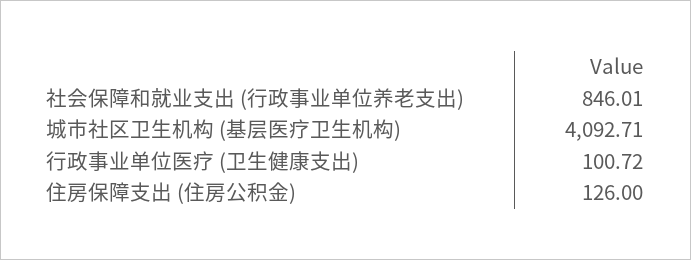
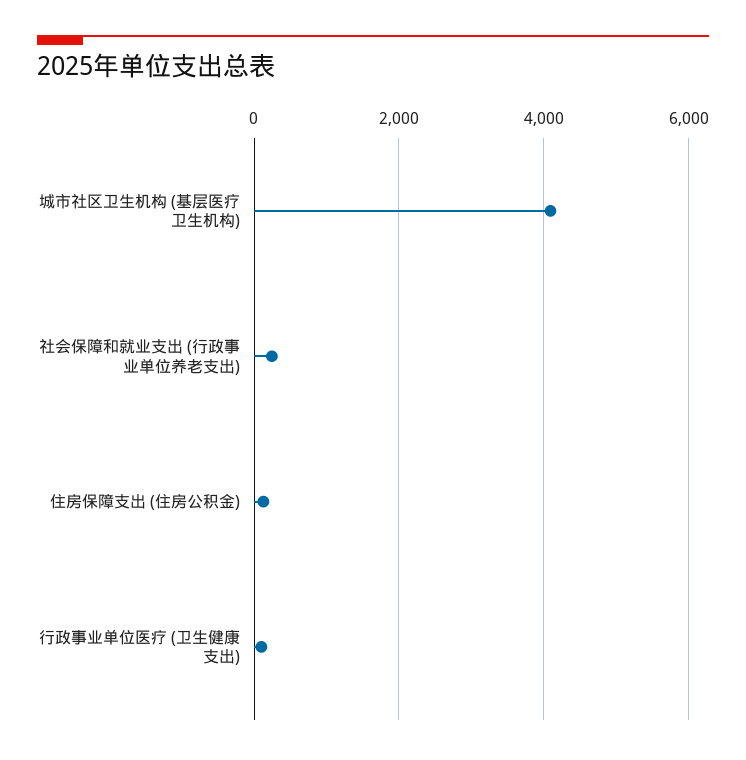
社会保障和就业支出 (行政事业单位养老支出): 846.01 -> 200

